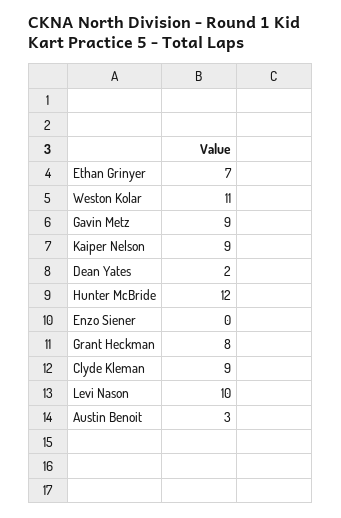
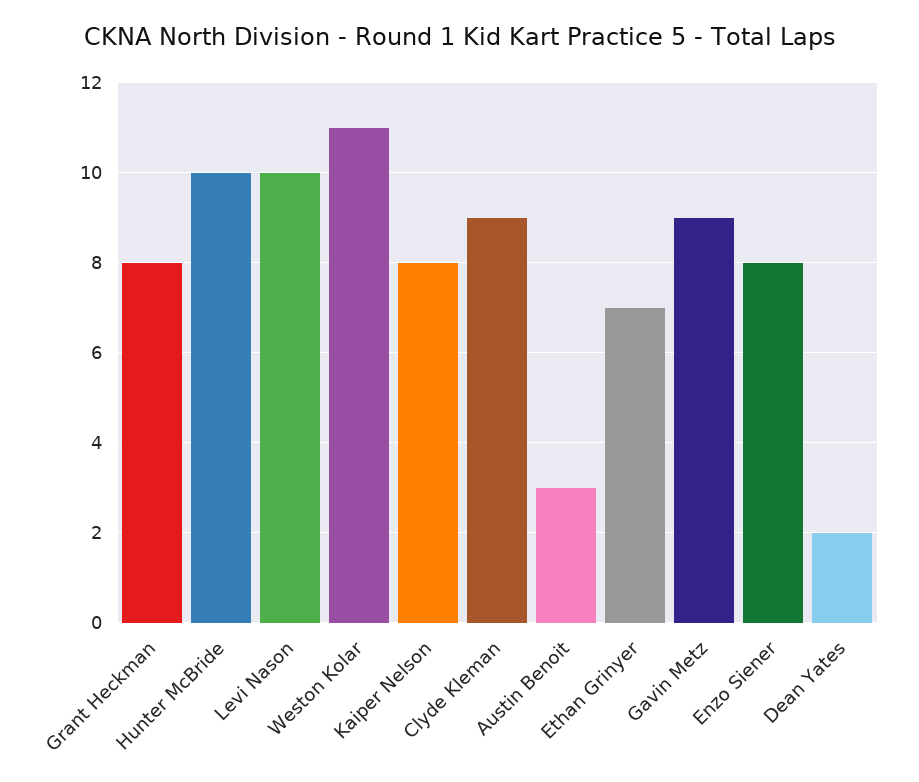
Kaiper Nelson: 9 -> 8
Hunter McBride: 12 -> 10
Enzo Siener: 0 -> 8

